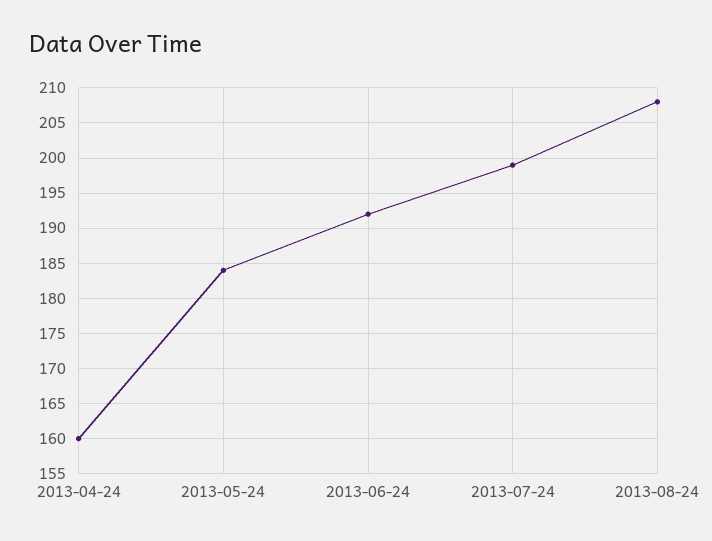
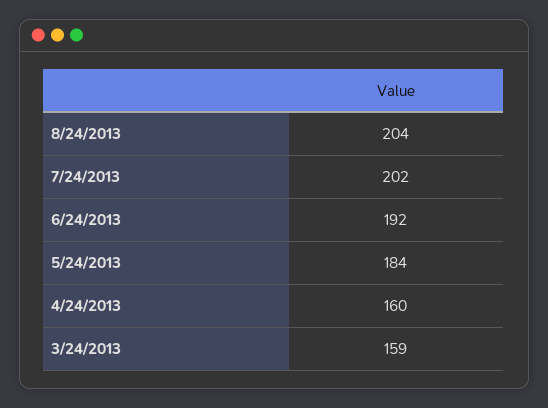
2013-07-24: 199 -> 202
2013-08-24: 208 -> 204
3/24/2013: none -> 159

